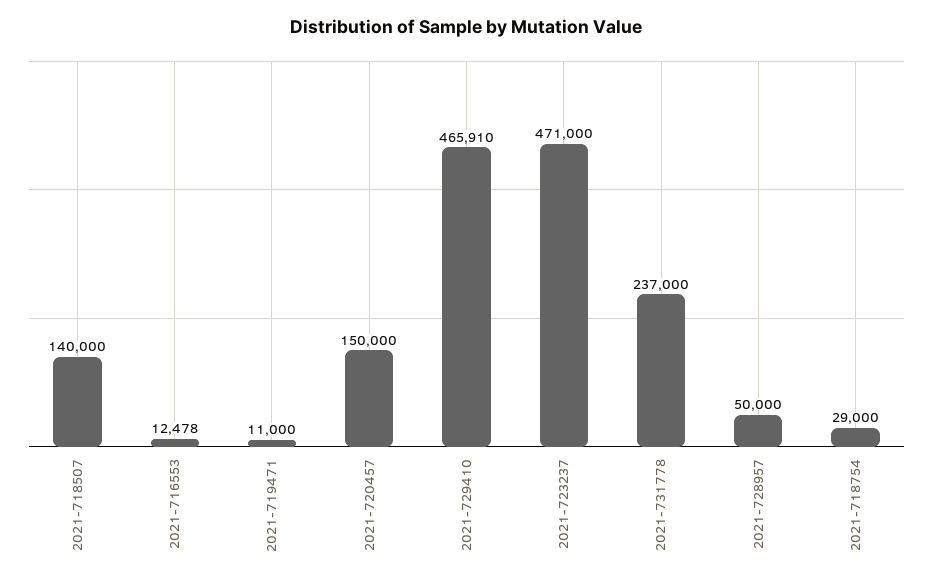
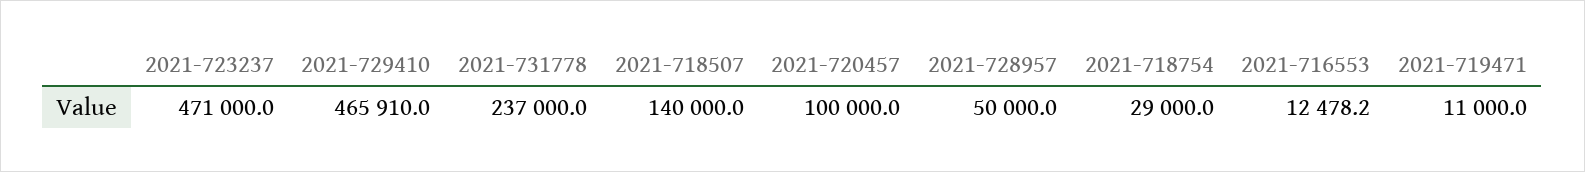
2021-720457: 150000 -> 100000

